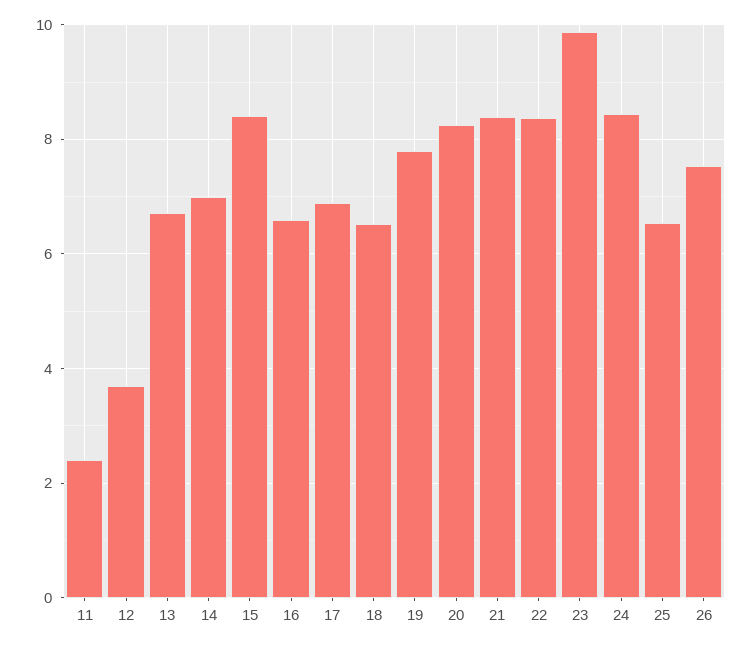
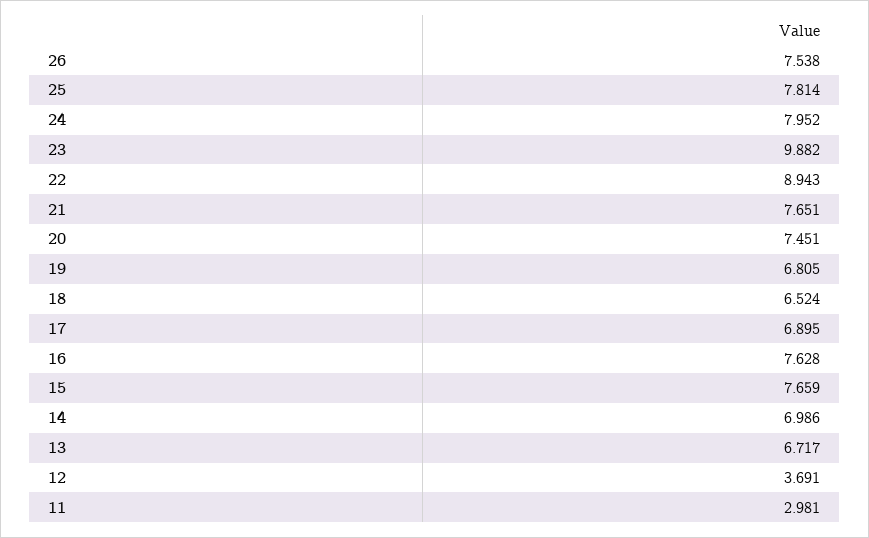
11: 2.4 -> 2.981
15: 8.4 -> 7.659
16: 6.6 -> 7.628
19: 7.8 -> 6.805
20: 8.2 -> 7.451
21: 8.4 -> 7.651
22: 8.4 -> 8.943
24: 8.4 -> 7.952
25: 6.6 -> 7.814

